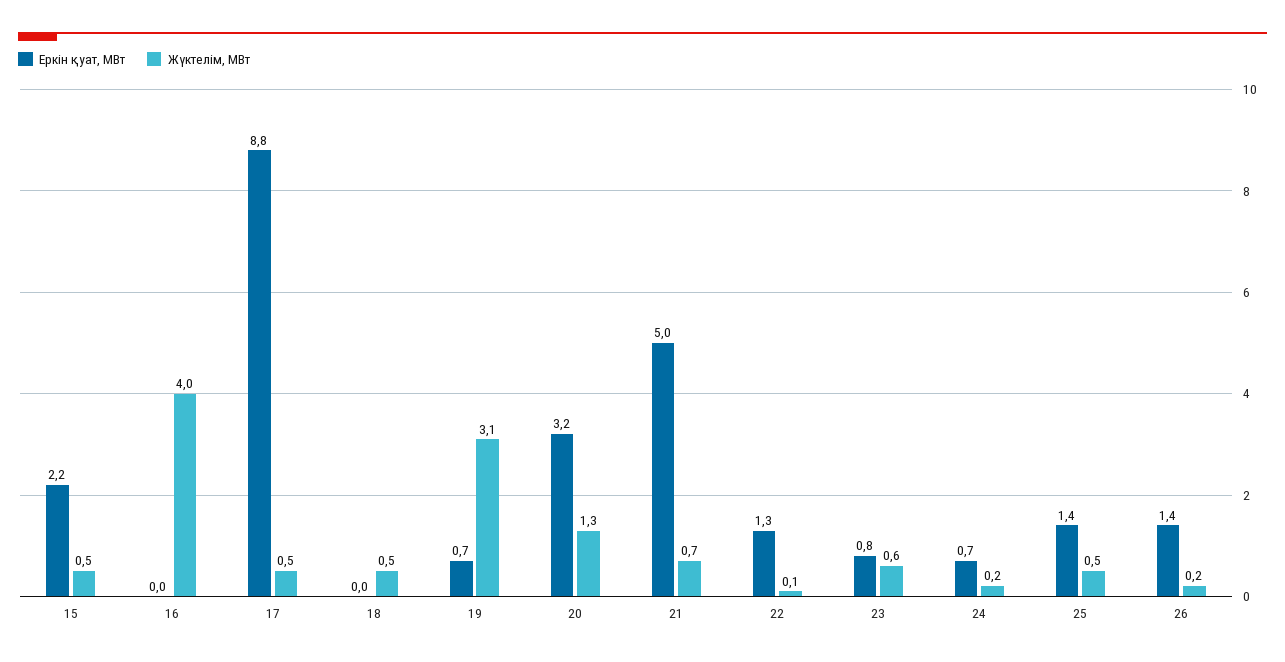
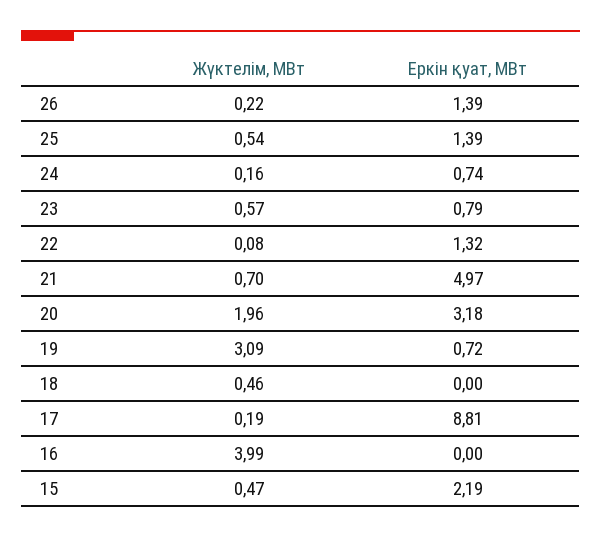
Жүктелім, МВт, 17: 0.5 -> 0.19
Жүктелім, МВт, 20: 1.3 -> 1.96

